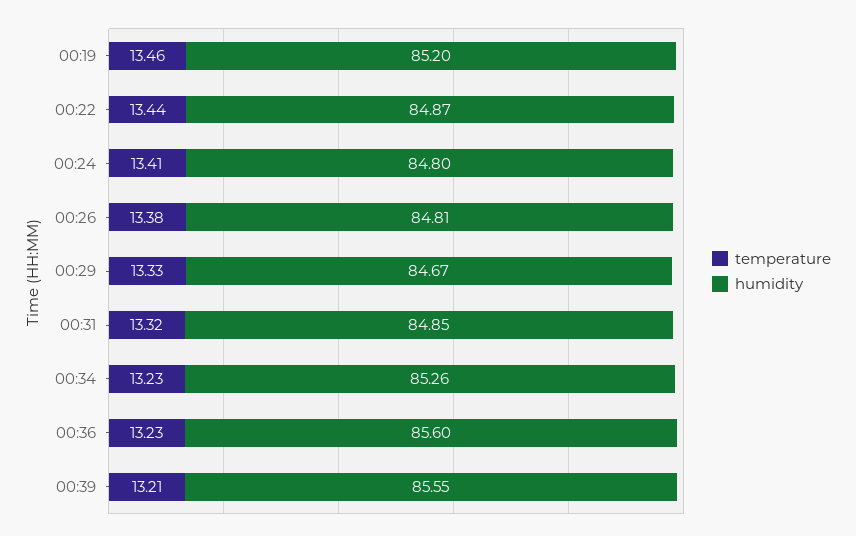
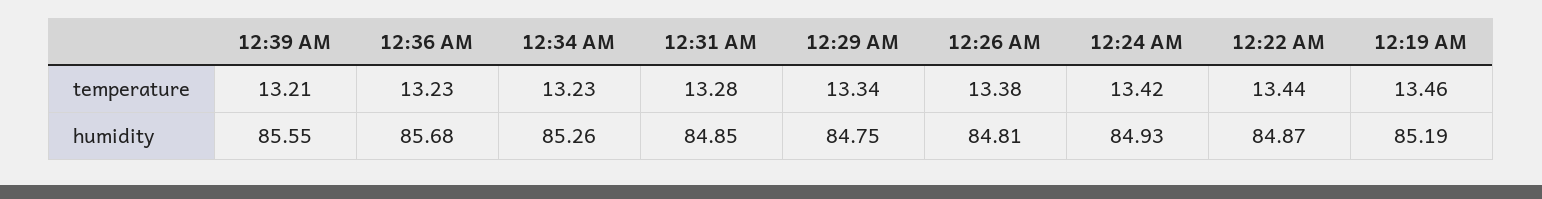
humidity, 00:19: 85.2 -> 85.19
temperature, 00:24: 13.41 -> 13.42
humidity, 00:24: 84.8 -> 84.93
temperature, 00:29: 13.33 -> 13.34
humidity, 00:29: 84.67 -> 84.75
temperature, 00:31: 13.32 -> 13.28
humidity, 00:36: 85.6 -> 85.68

